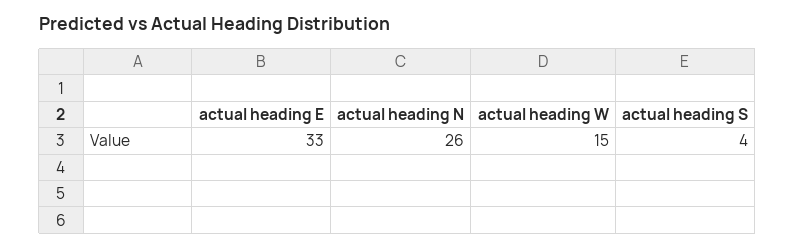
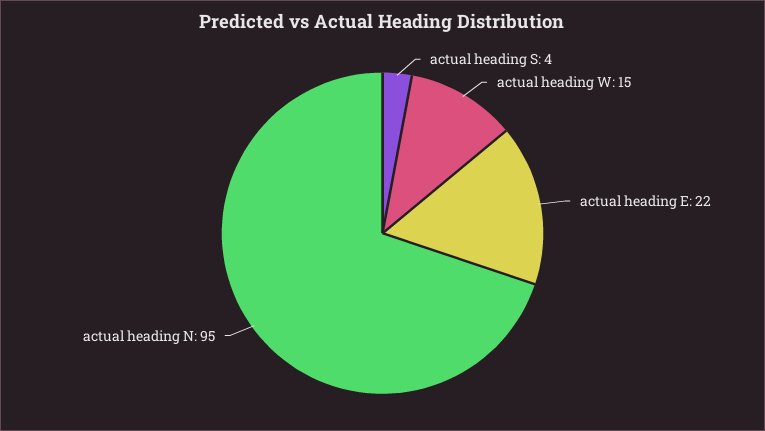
actual heading E: 33 -> 22
actual heading N: 26 -> 95

